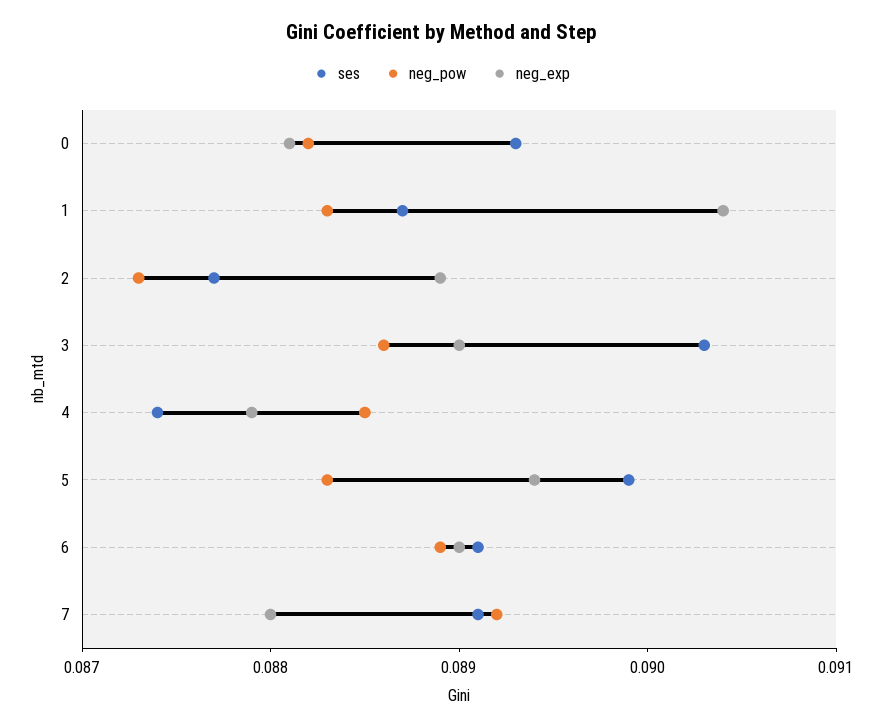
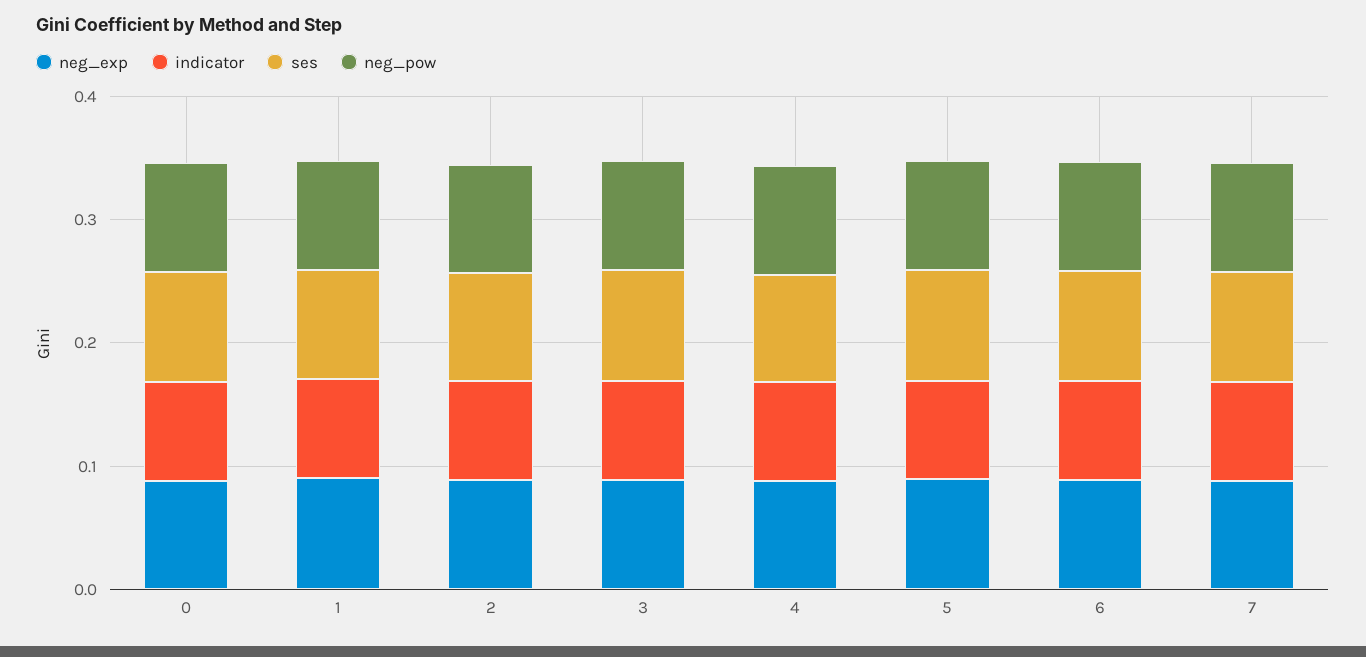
indicator, 0: none -> 0.08
indicator, 1: none -> 0.08
indicator, 2: none -> 0.08
indicator, 3: none -> 0.08
indicator, 4: none -> 0.08
indicator, 5: none -> 0.08
indicator, 6: none -> 0.08
indicator, 7: none -> 0.08

